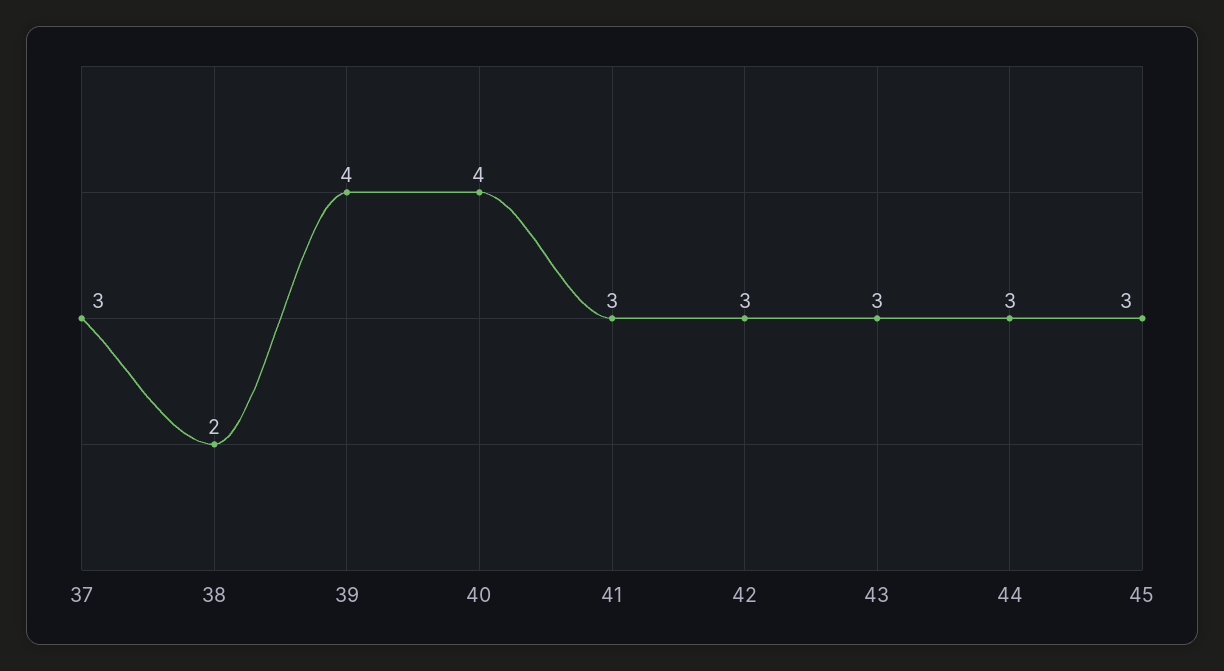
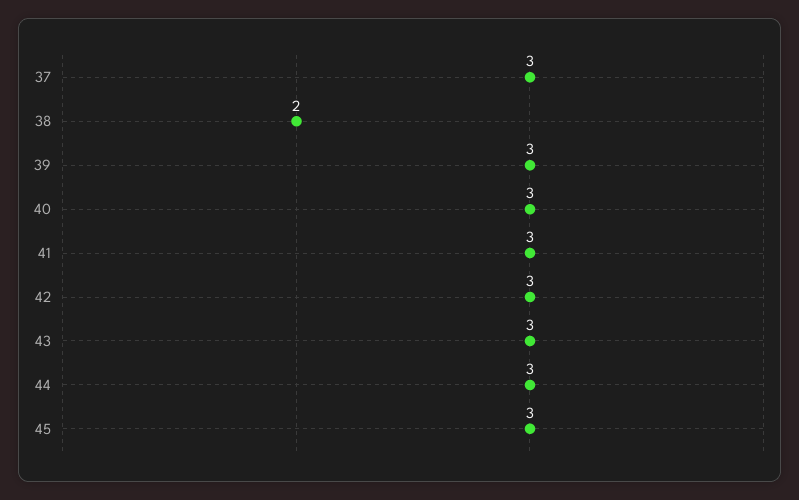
39: 4 -> 3
40: 4 -> 3

